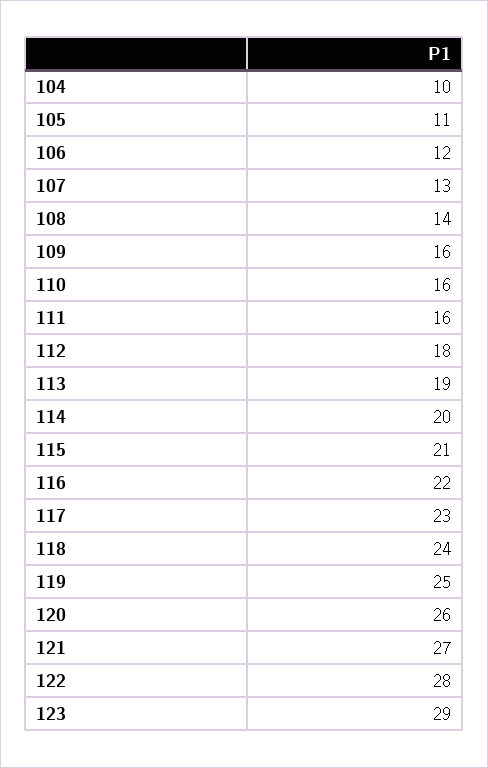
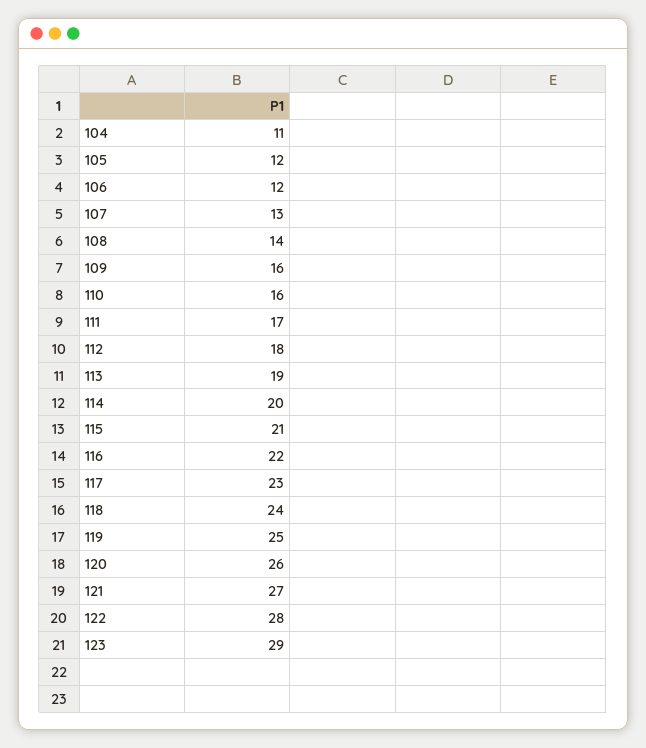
104: 10 -> 11
105: 11 -> 12
111: 16 -> 17

